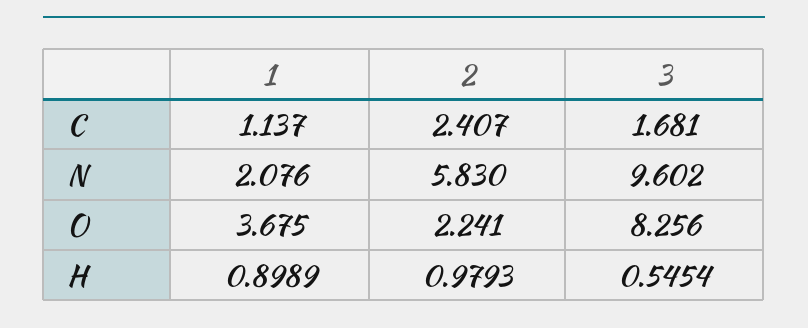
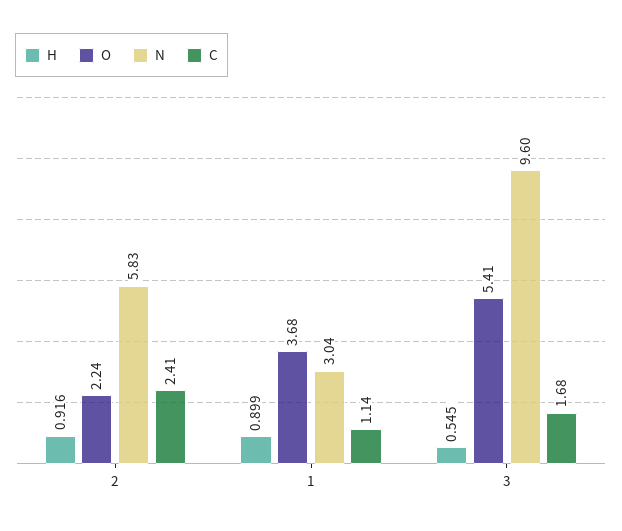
N, 1: 2.076 -> 3.04
O, 3: 8.256 -> 5.41
H, 2: 0.9793 -> 0.916

